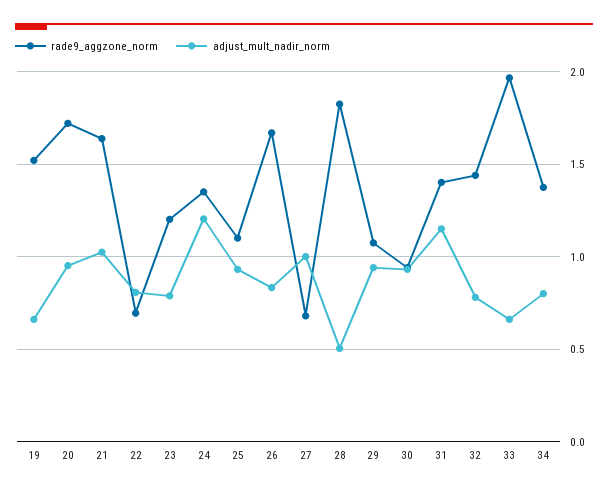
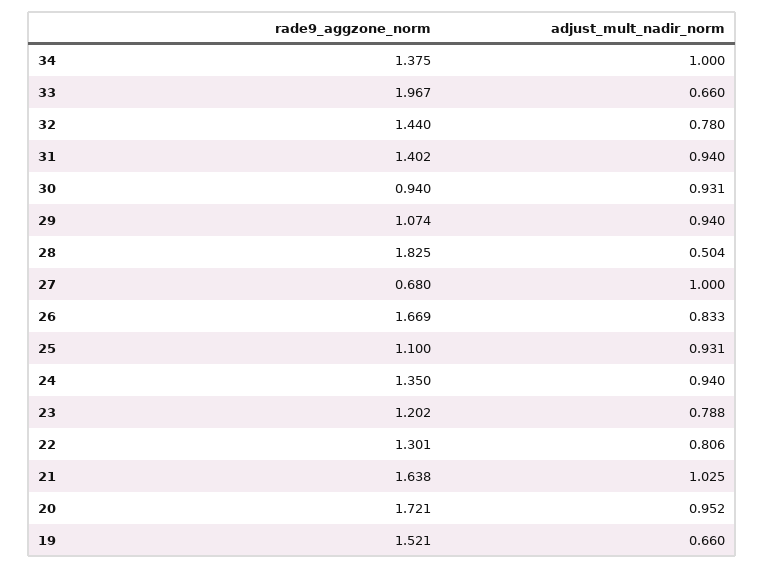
rade9_aggzone_norm, 22: 0.7 -> 1.301
adjust_mult_nadir_norm, 24: 1.2 -> 0.94
adjust_mult_nadir_norm, 31: 1.15 -> 0.94
adjust_mult_nadir_norm, 34: 0.8 -> 1

